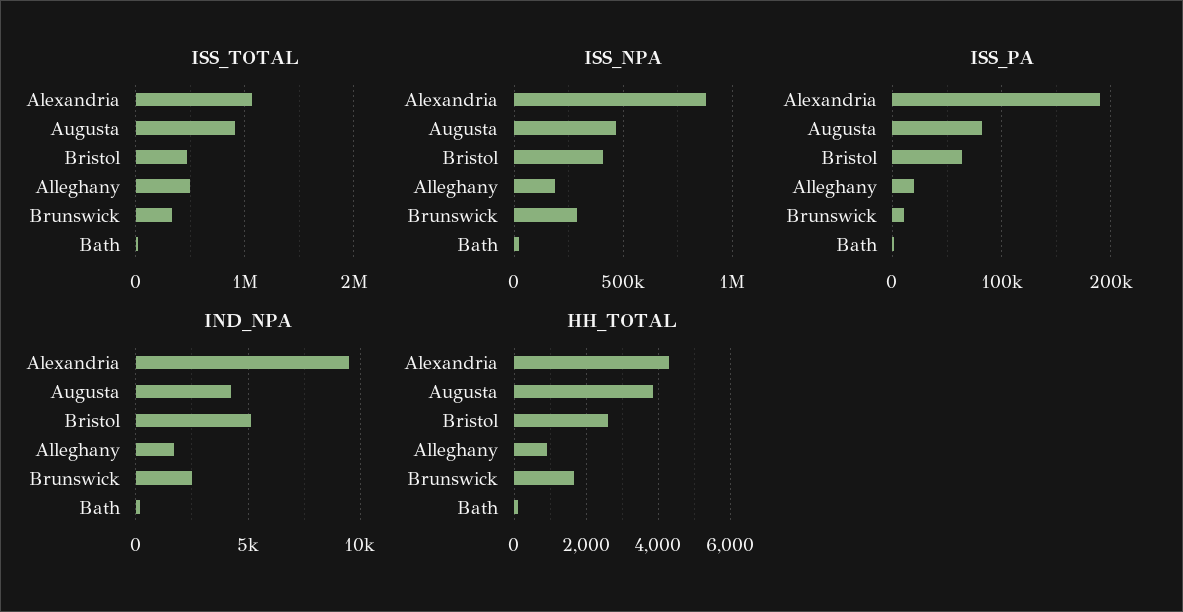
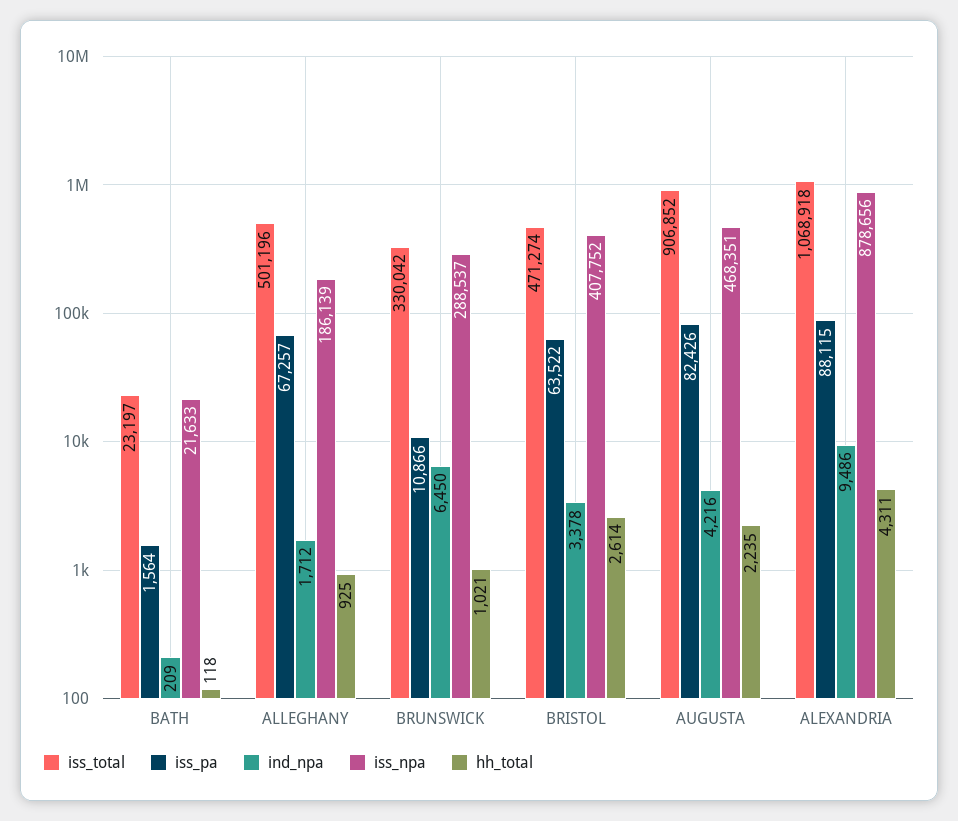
ISS_PA, Alexandria: 190000 -> 88115
ISS_PA, Alleghany: 20000 -> 67257
IND_NPA, Bristol: 5000 -> 3378
IND_NPA, Brunswick: 2500 -> 6450
HH_TOTAL, Augusta: 3800 -> 2235
HH_TOTAL, Brunswick: 1600 -> 1021

